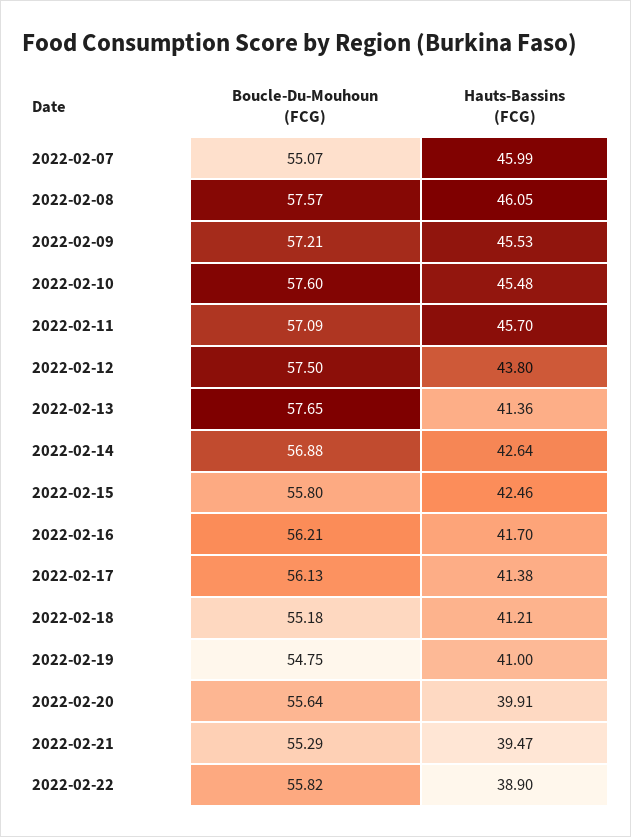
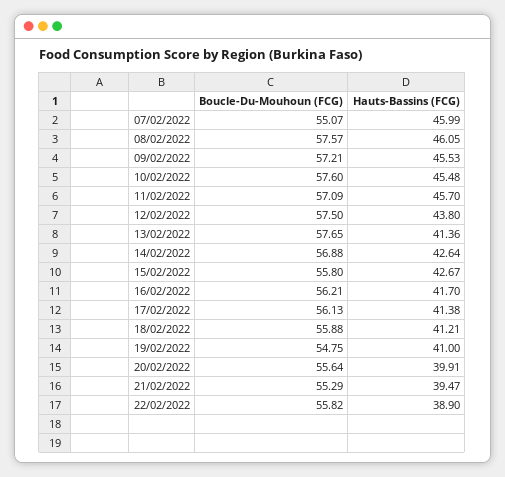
Hauts-Bassins (FCG), 2022-02-15: 42.46 -> 42.67
Boucle-Du-Mouhoun (FCG), 2022-02-18: 55.18 -> 55.88

